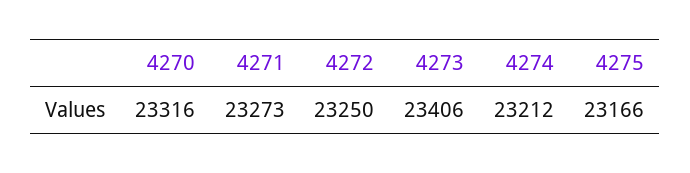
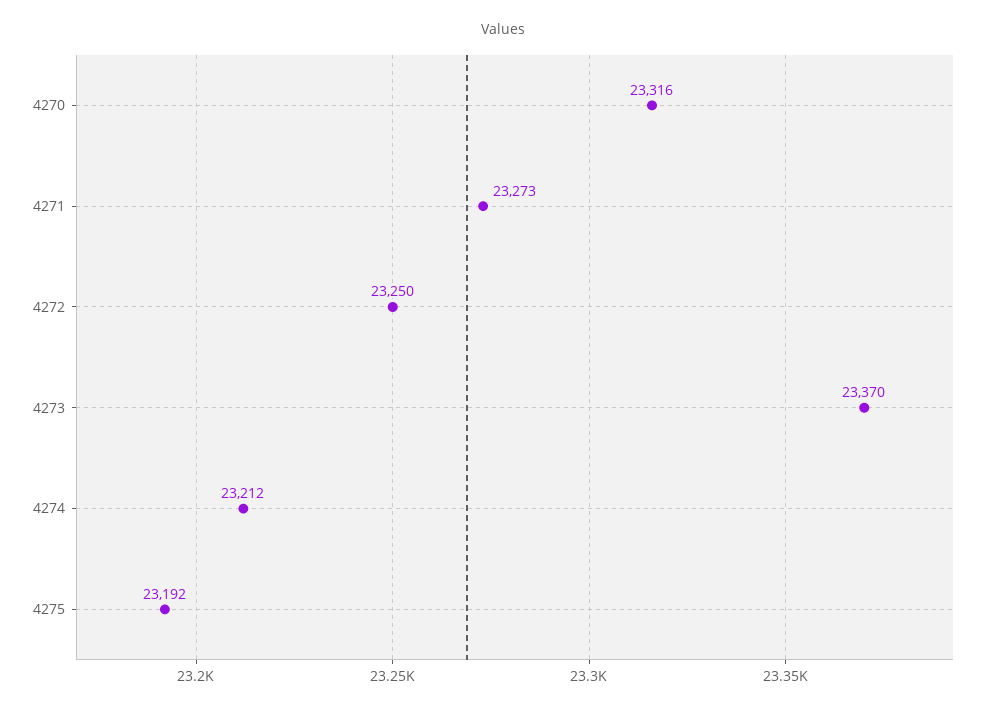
4273: 23406 -> 23370
4275: 23166 -> 23192

